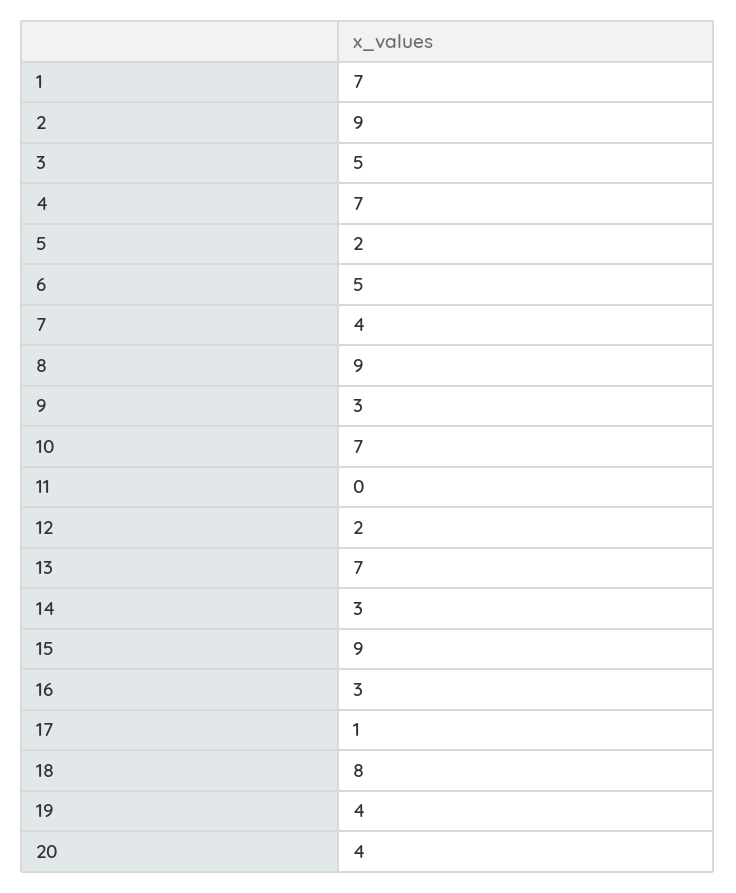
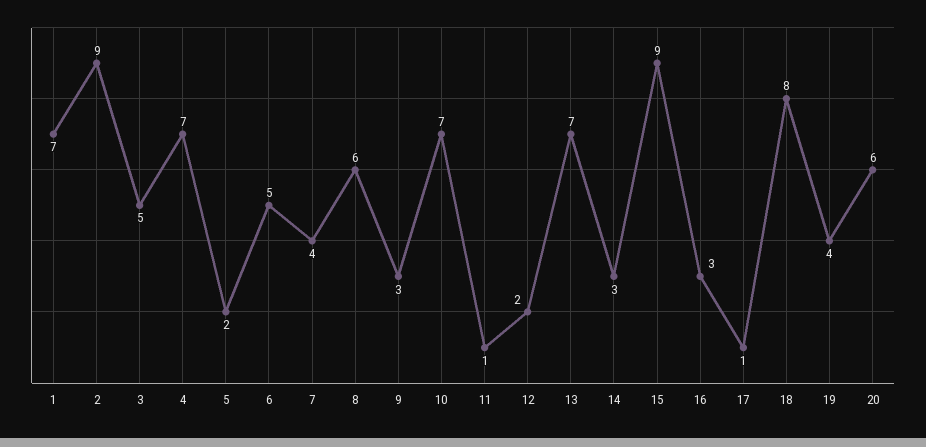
8: 9 -> 6
11: 0 -> 1
20: 4 -> 6

